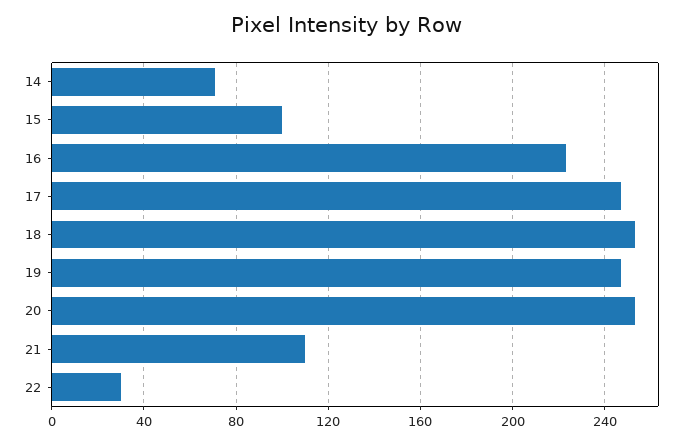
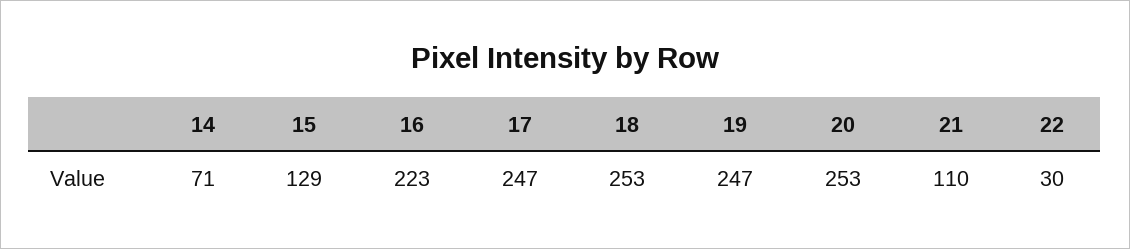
15: 100 -> 129

